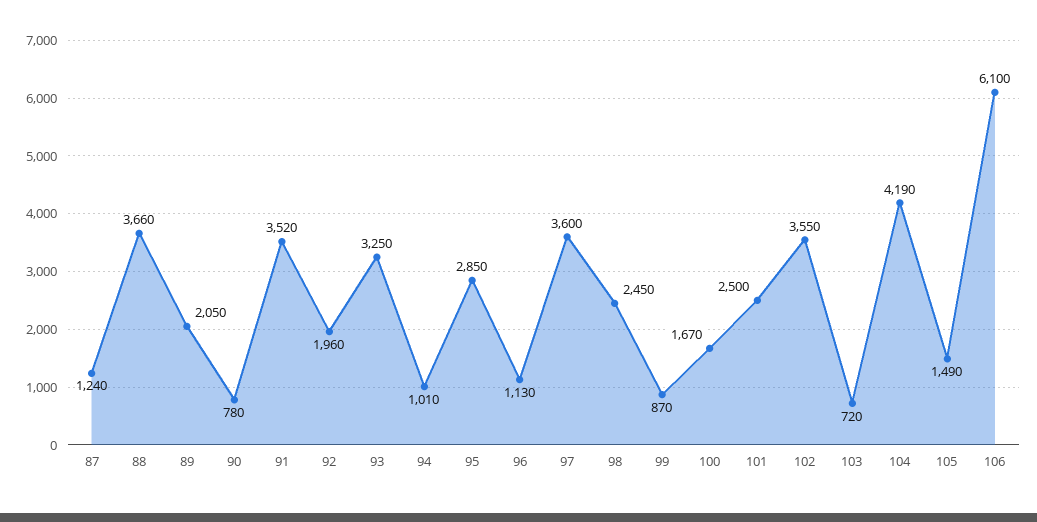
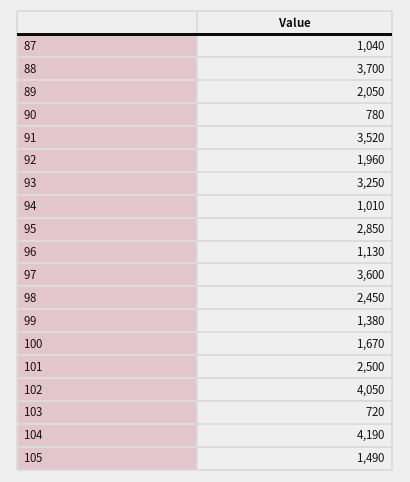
87: 1240 -> 1040
88: 3660 -> 3700
99: 870 -> 1380
102: 3550 -> 4050
106: 6100 -> none

